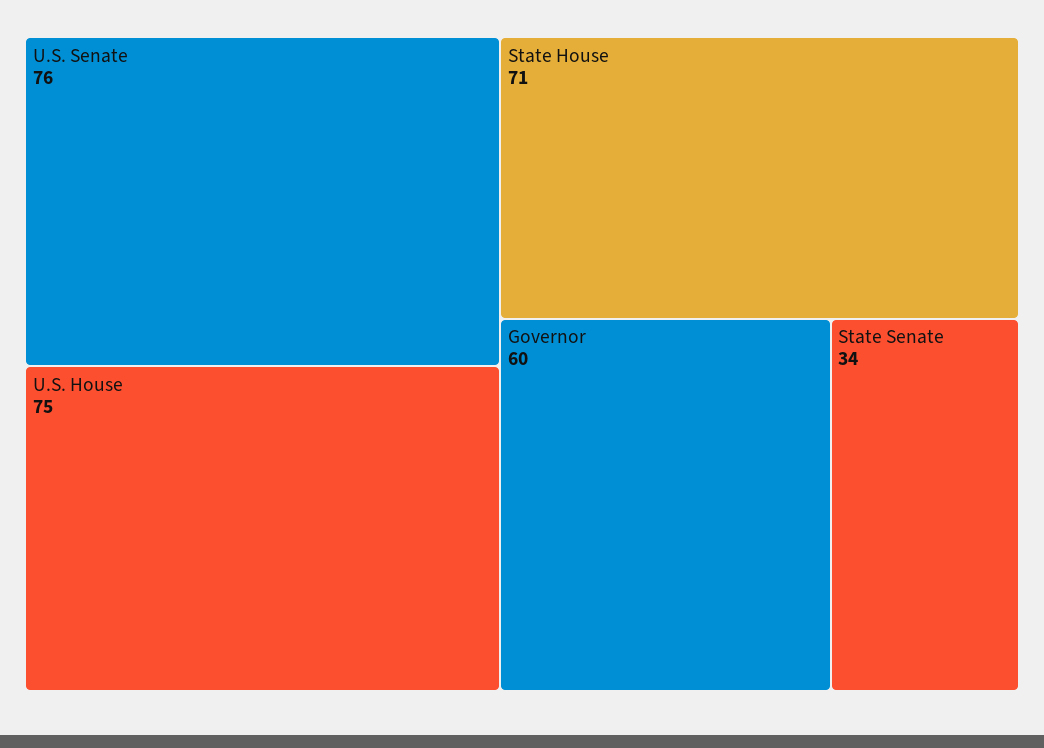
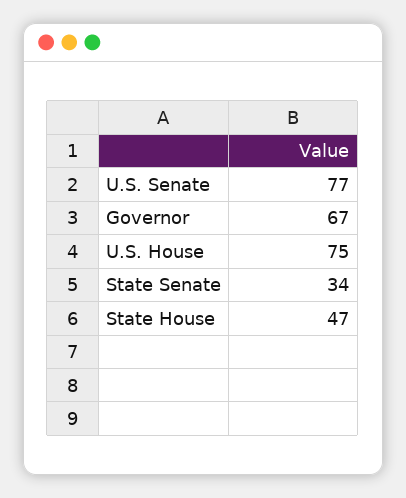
U.S. Senate: 76 -> 77
State House: 71 -> 47
Governor: 60 -> 67

